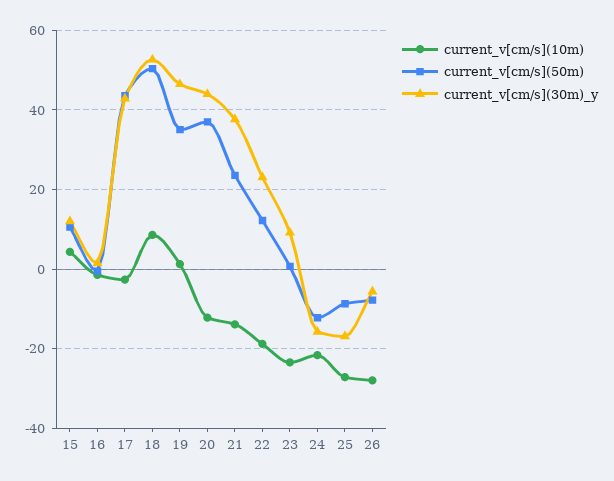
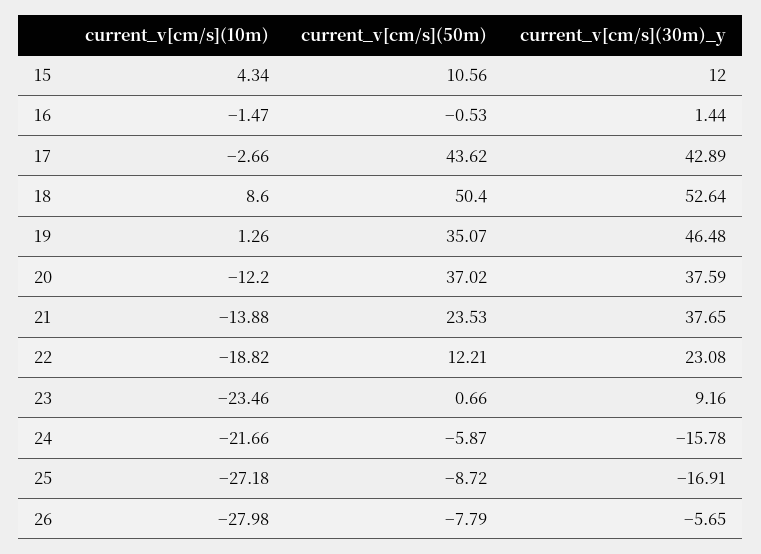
current_v[cm/s](30m)_y, 20: 44 -> 37.59
current_v[cm/s](50m), 24: -12 -> -5.87

